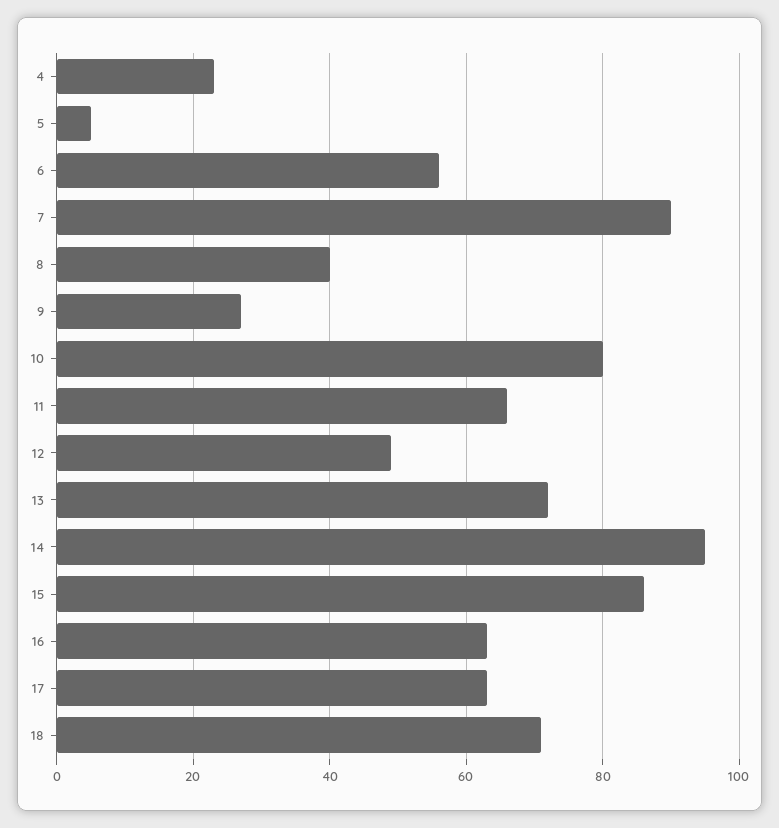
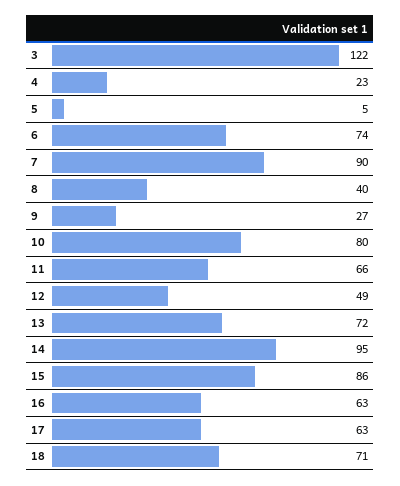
6: 55 -> 74
3: none -> 122

